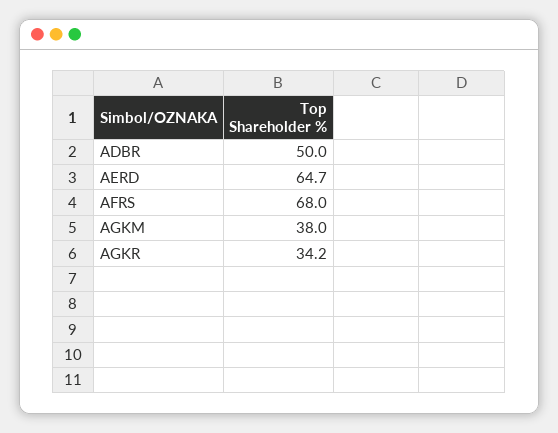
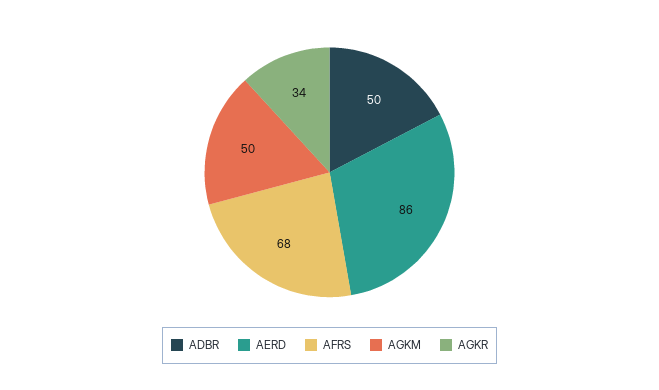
AERD: 64.7 -> 86
AGKM: 38 -> 50

